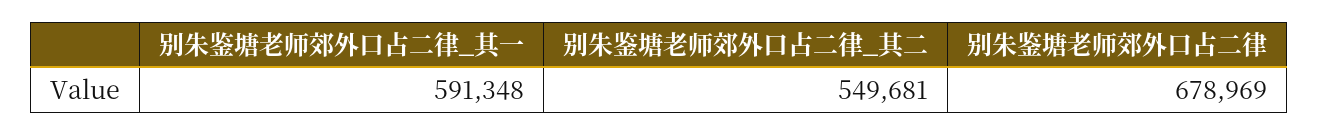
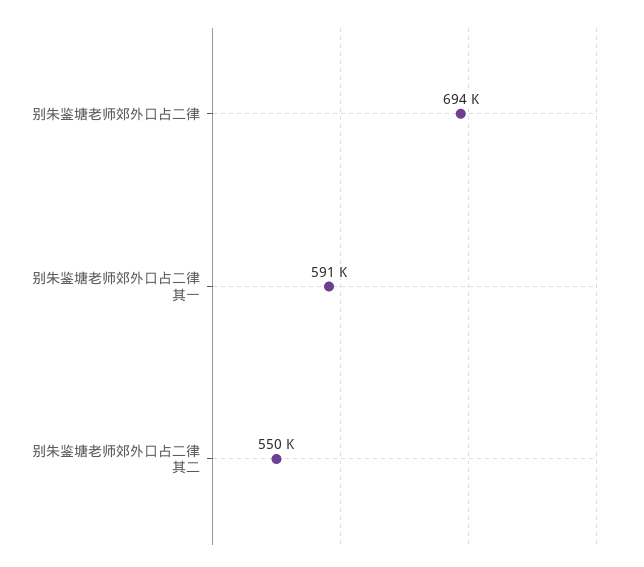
别朱鉴塘老师郊外口占二律: 678969 -> 694000

